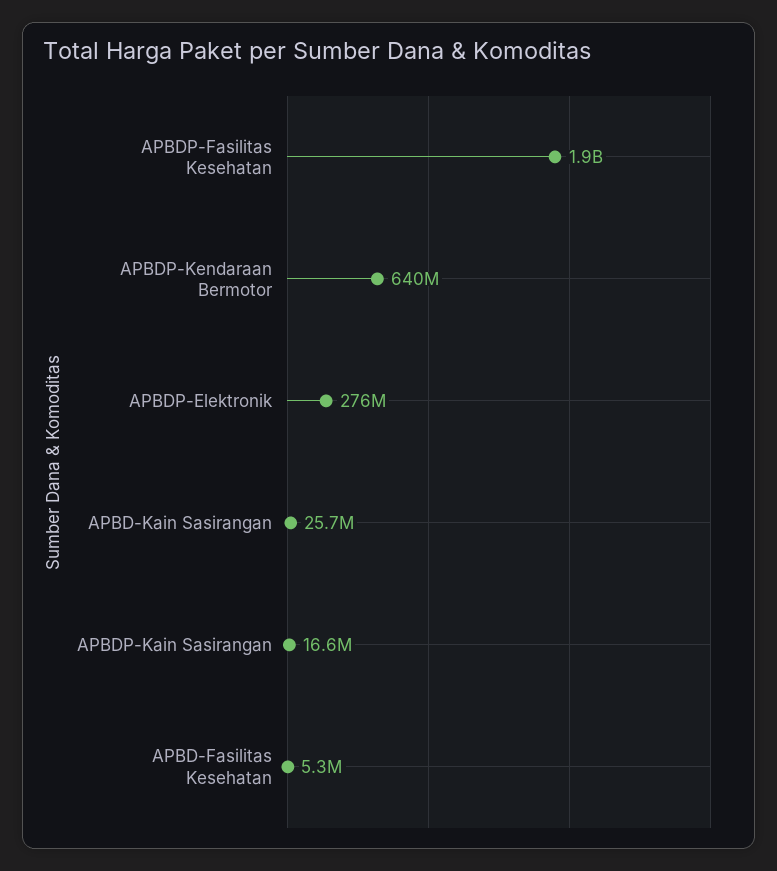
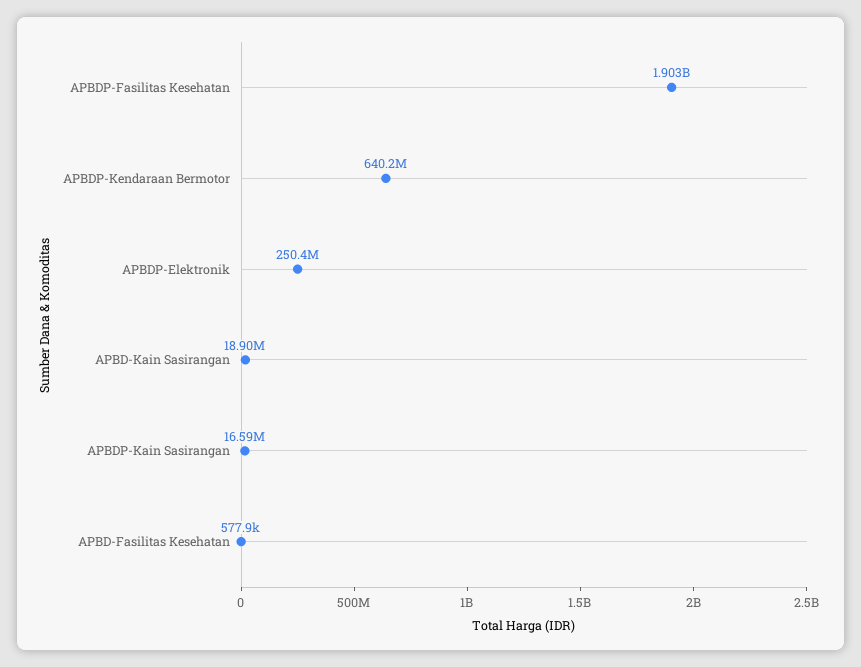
APBDP-Elektronik: 276000000 -> 250400000
APBD-Kain Sasirangan: 25700000 -> 18900000
APBD-Fasilitas Kesehatan: 5300000 -> 577900

